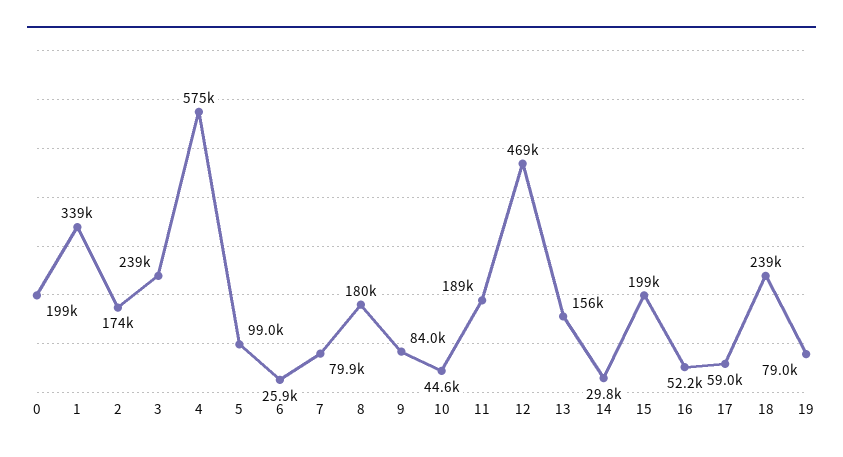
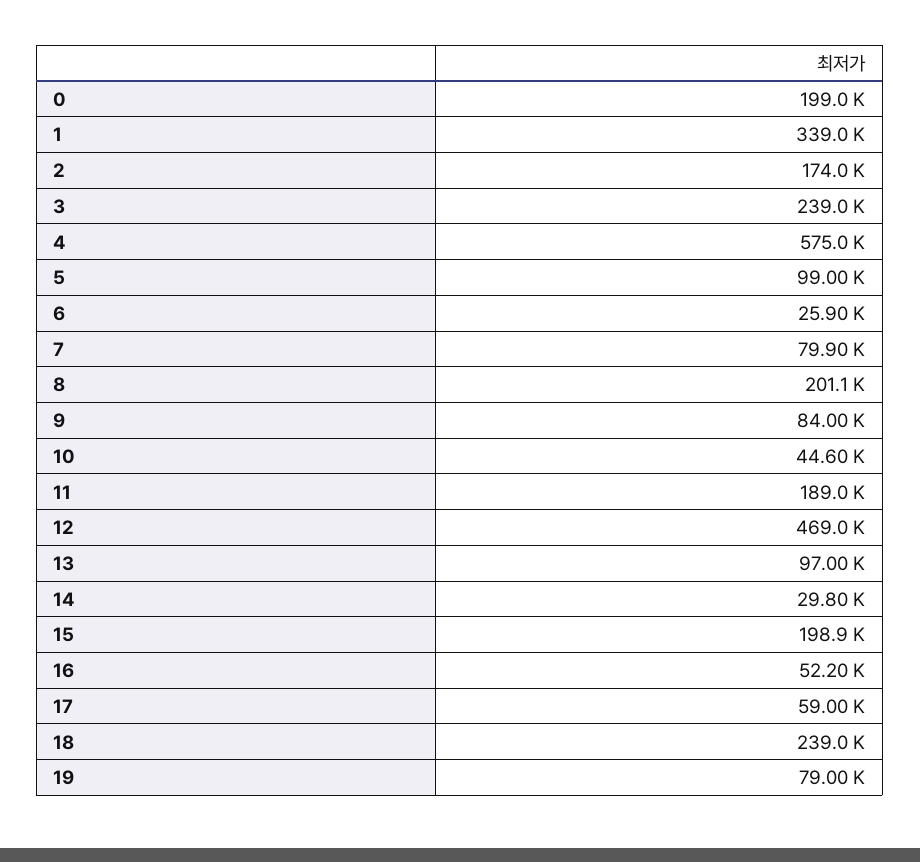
8: 180000 -> 201100
13: 156000 -> 97000

